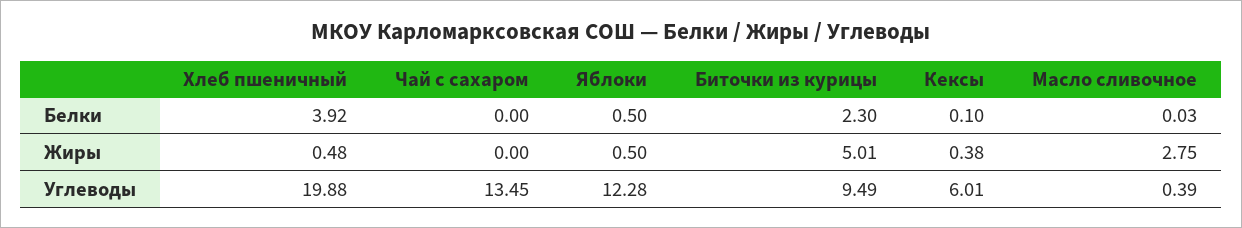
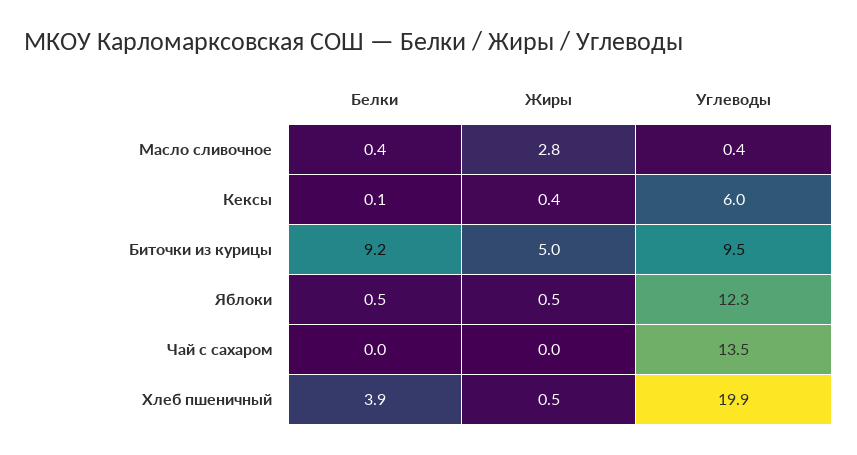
Биточки из курицы, Белки: 2.3 -> 9.2
Масло сливочное, Белки: 0.03 -> 0.4

